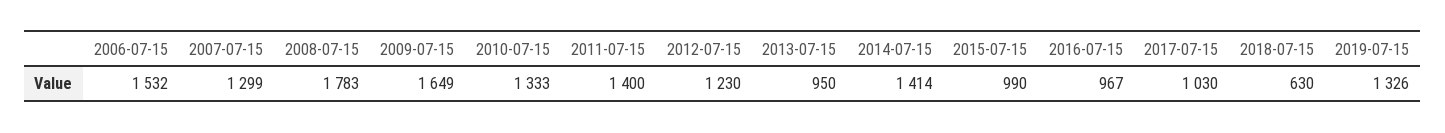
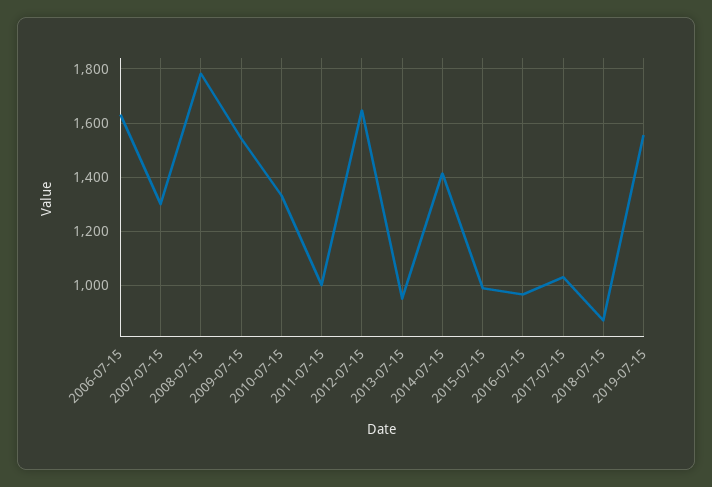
2006-07-15: 1532 -> 1625
2009-07-15: 1649 -> 1550
2011-07-15: 1400 -> 1000
2012-07-15: 1230 -> 1650
2018-07-15: 630 -> 875
2019-07-15: 1326 -> 1550

